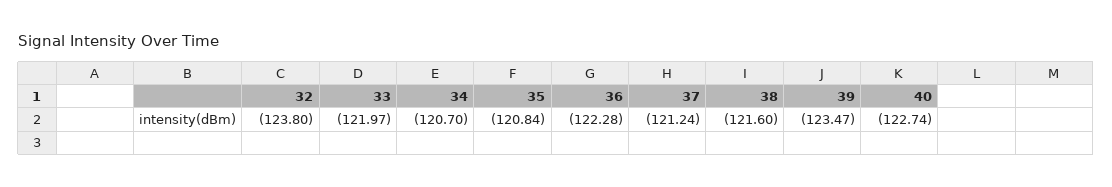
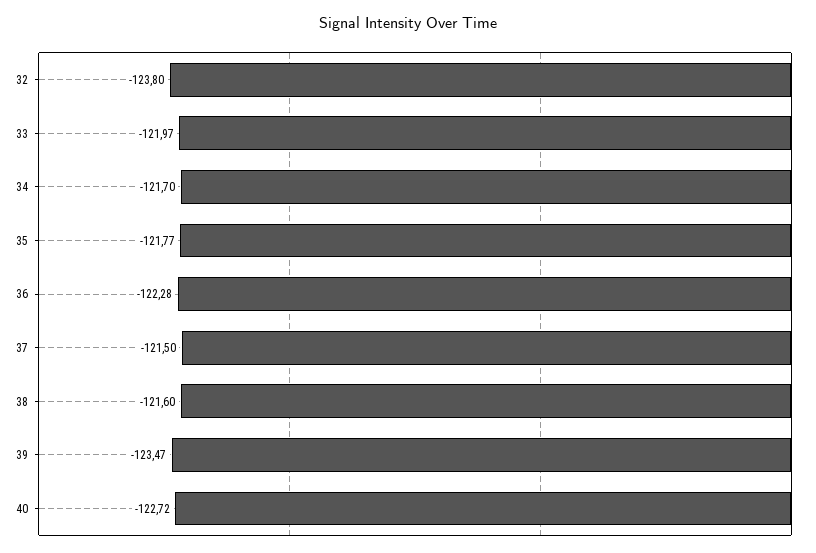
34: -120.7 -> -121.7
35: -120.84 -> -121.77
37: -121.24 -> -121.5
40: -122.74 -> -122.72

